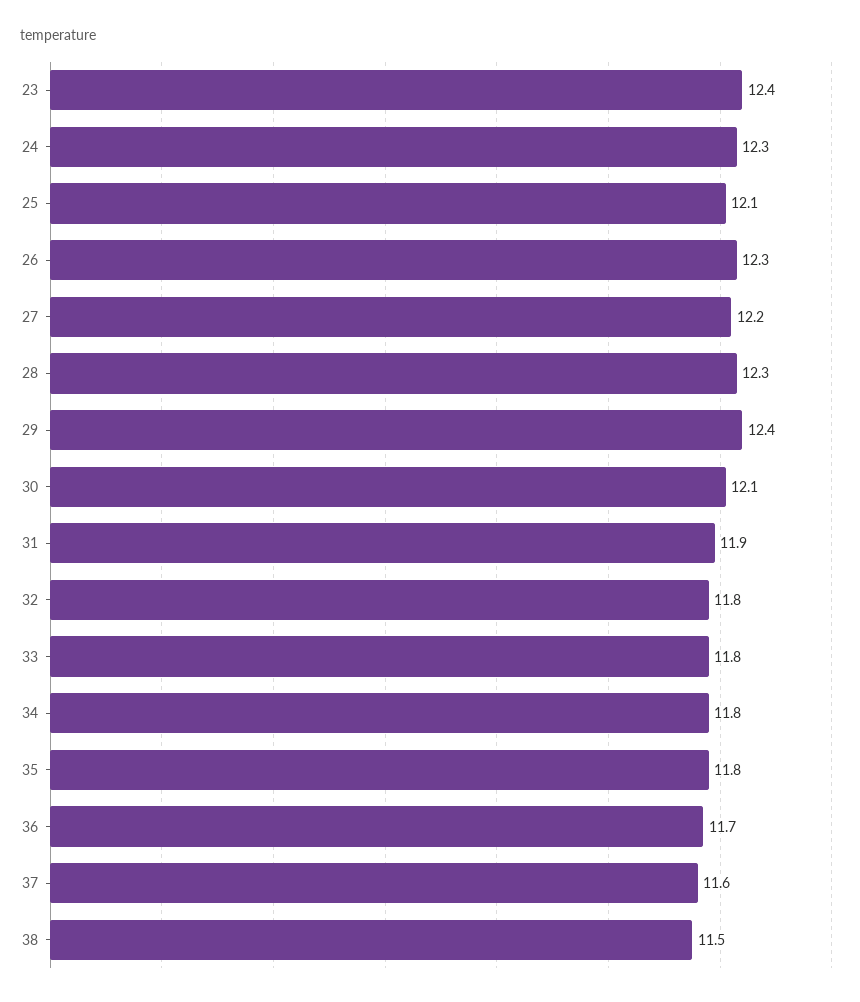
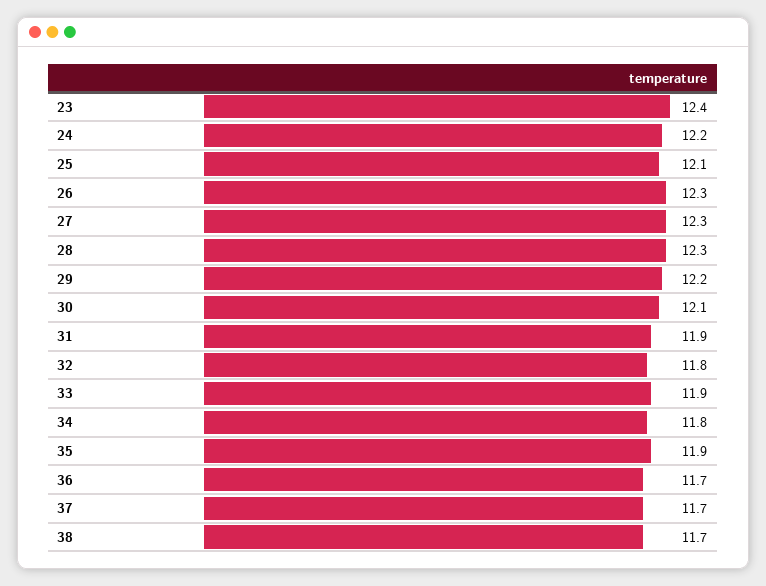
24: 12.3 -> 12.2
27: 12.2 -> 12.3
29: 12.4 -> 12.2
33: 11.8 -> 11.9
35: 11.8 -> 11.9
37: 11.6 -> 11.7
38: 11.5 -> 11.7

